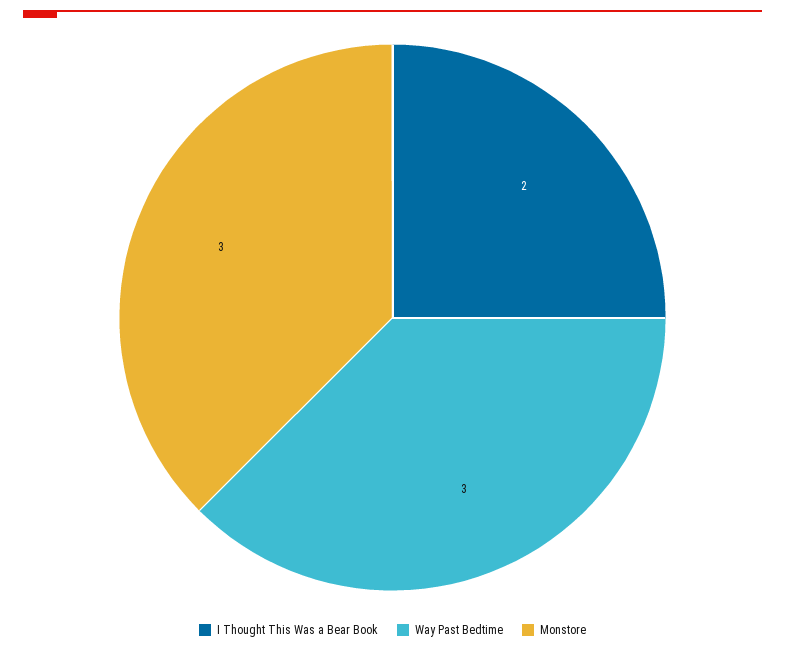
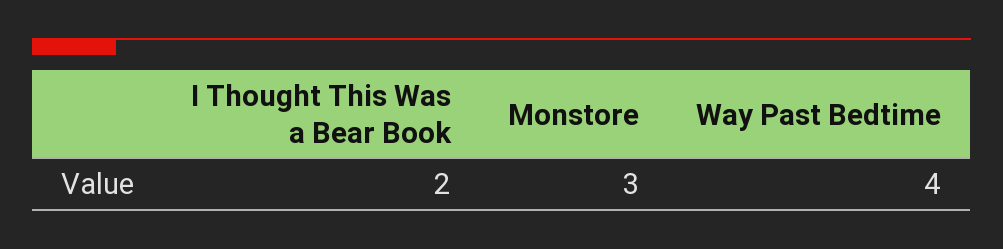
Way Past Bedtime: 3 -> 4

